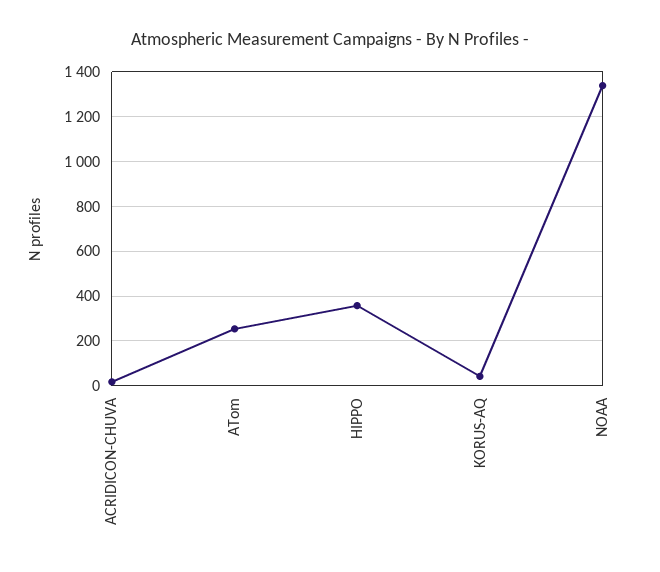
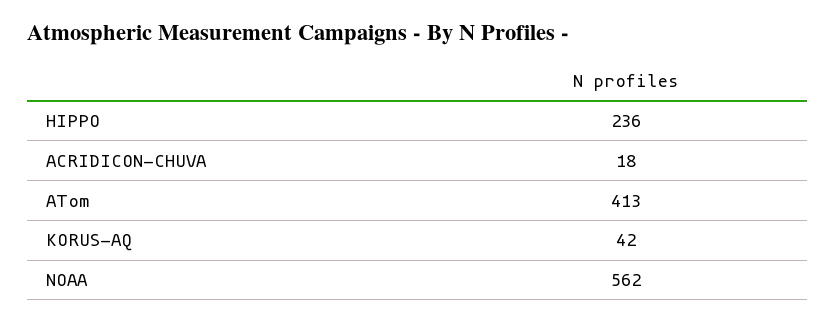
ATom: 250 -> 413
HIPPO: 350 -> 236
NOAA: 1350 -> 562

